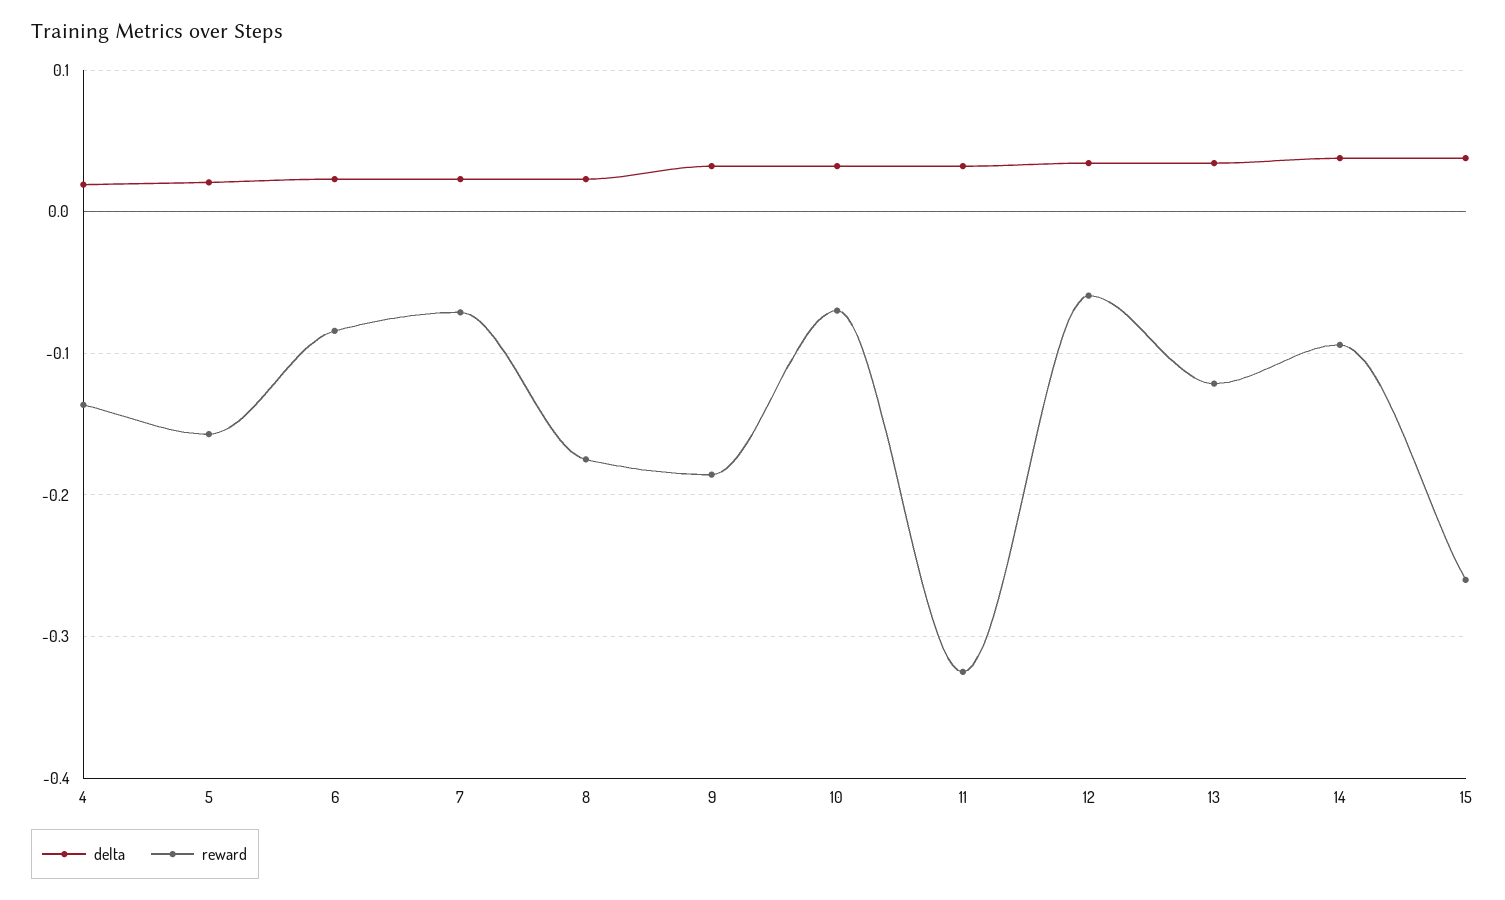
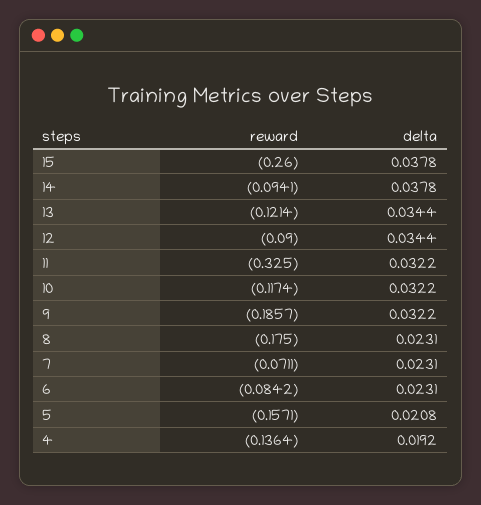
reward, 10: -0.07 -> -0.1174
reward, 12: -0.06 -> -0.09

